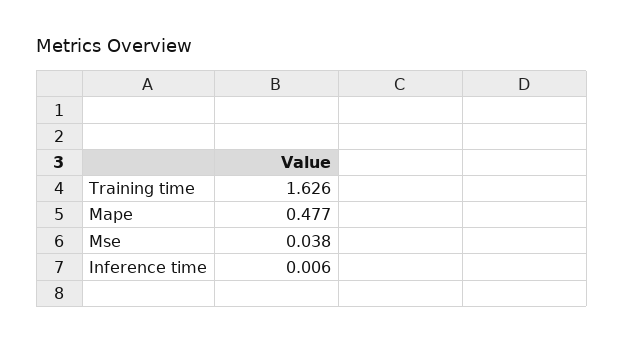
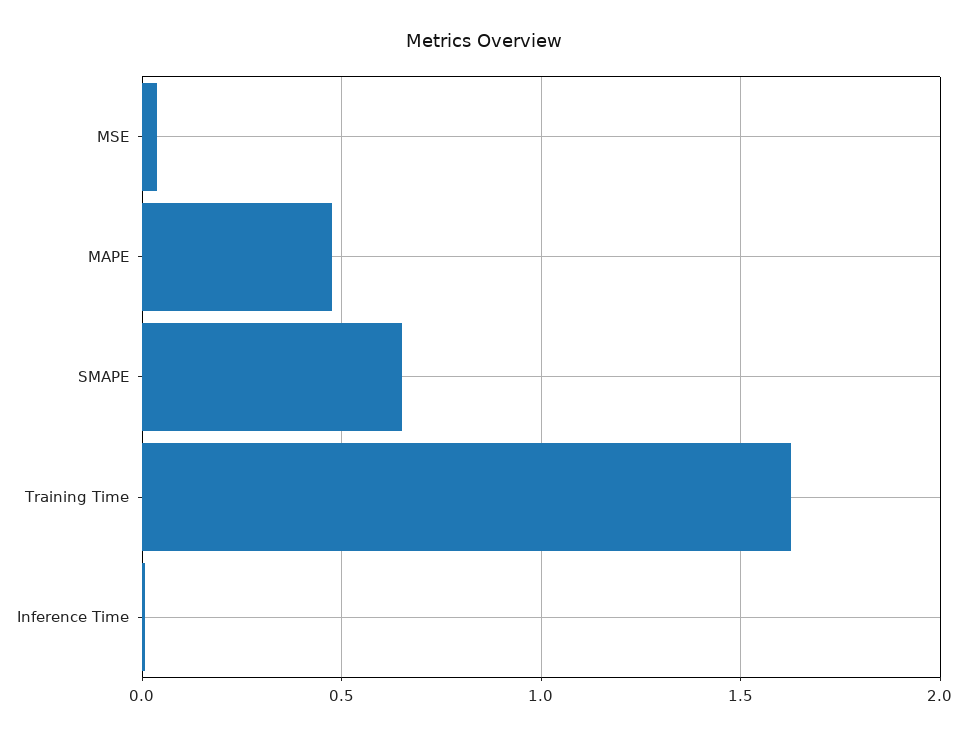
SMAPE: none -> 0.65

